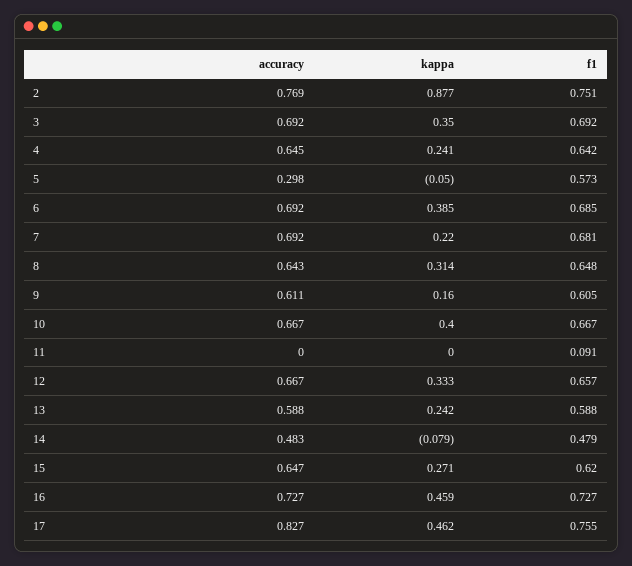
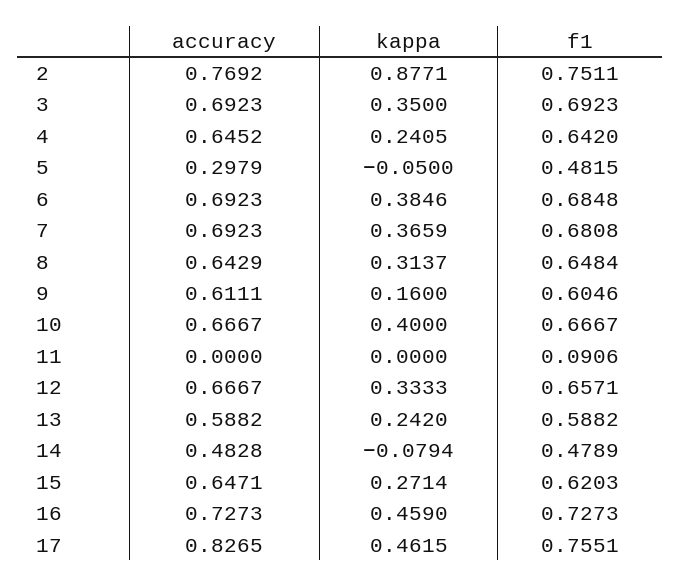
f1, 5: 0.573 -> 0.4815
kappa, 7: 0.22 -> 0.3659

